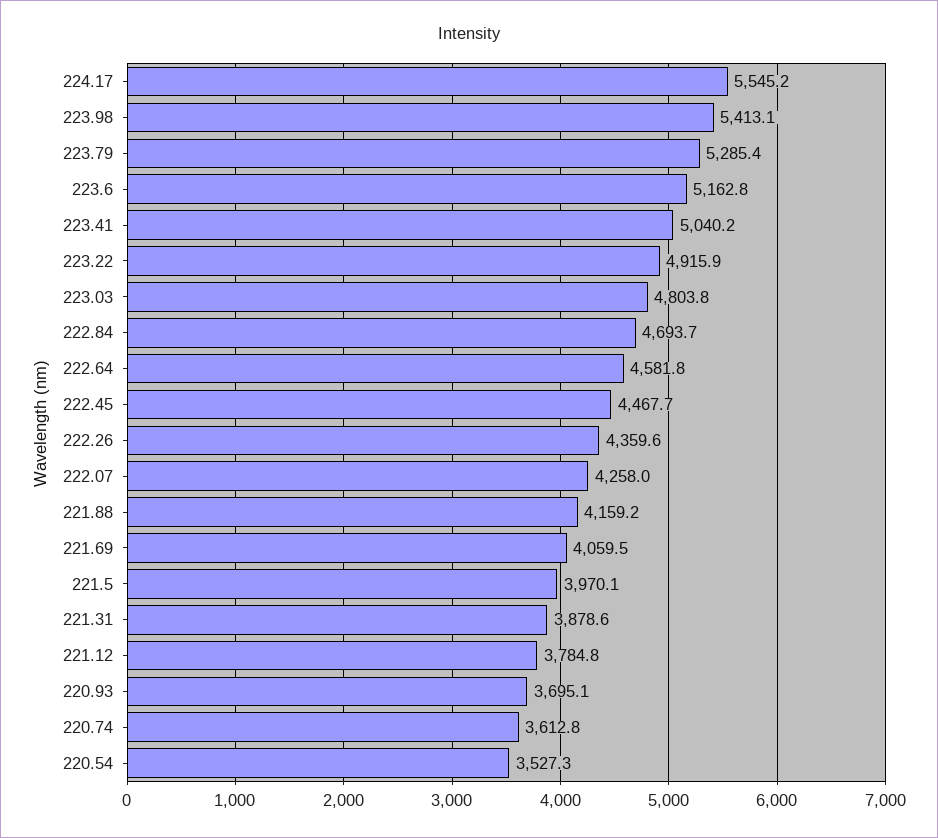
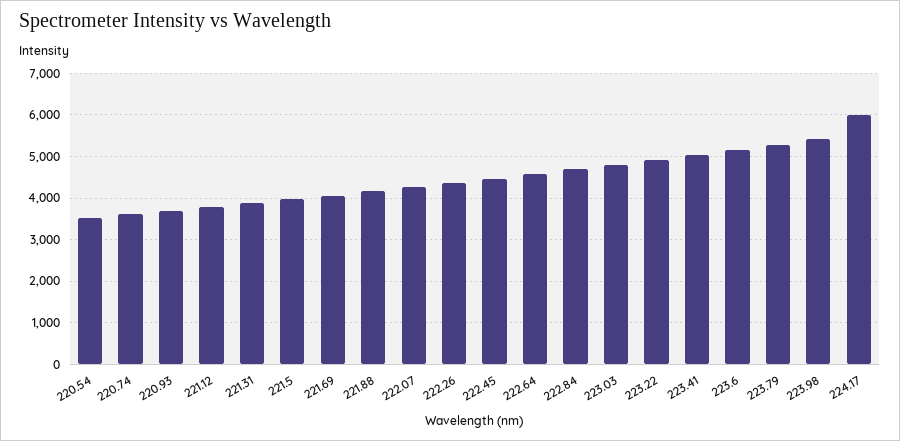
224.17: 5545.2 -> 6000

